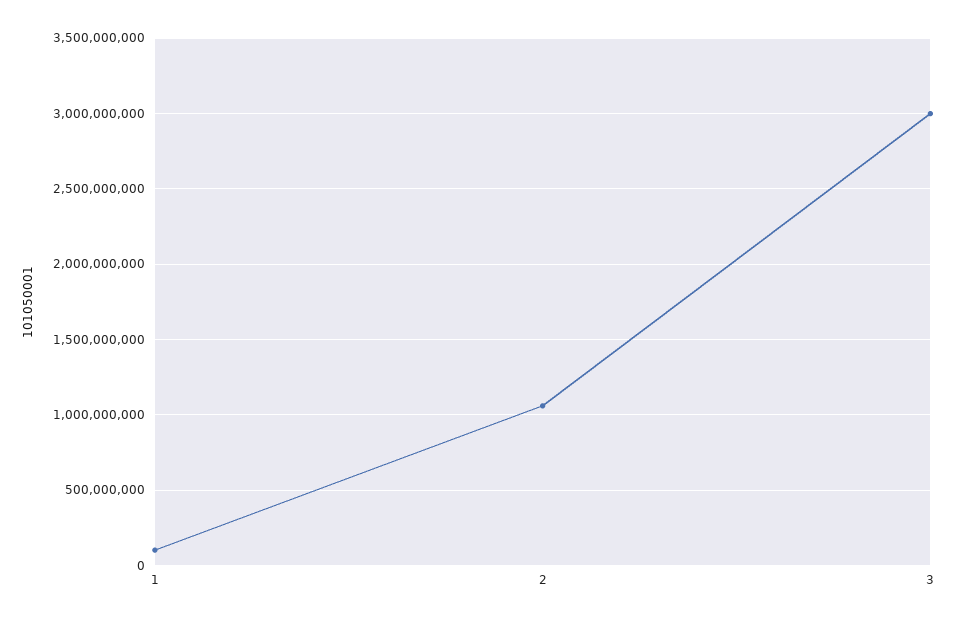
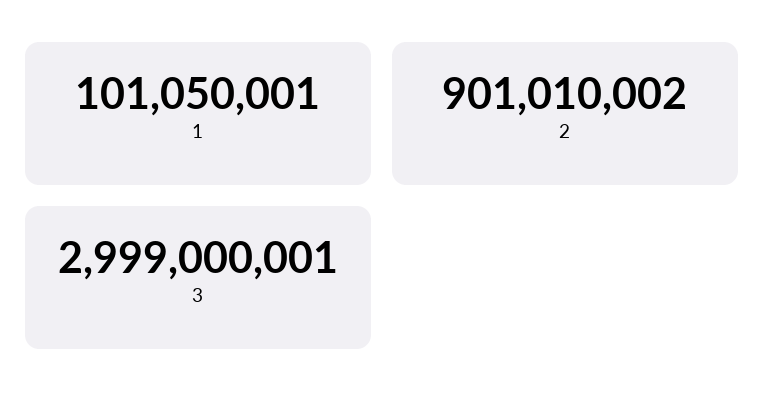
2: 1050000000 -> 901010002

